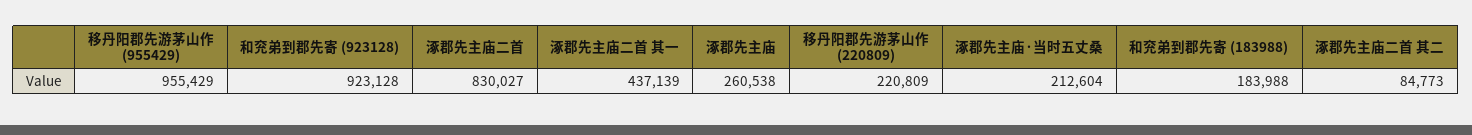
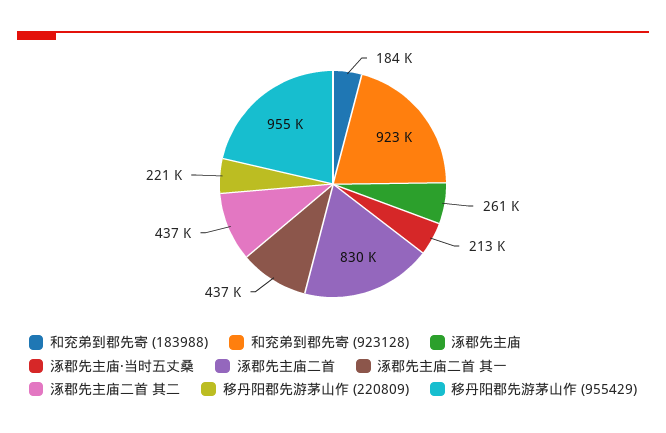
涿郡先主庙二首 其二: 84773 -> 437000

